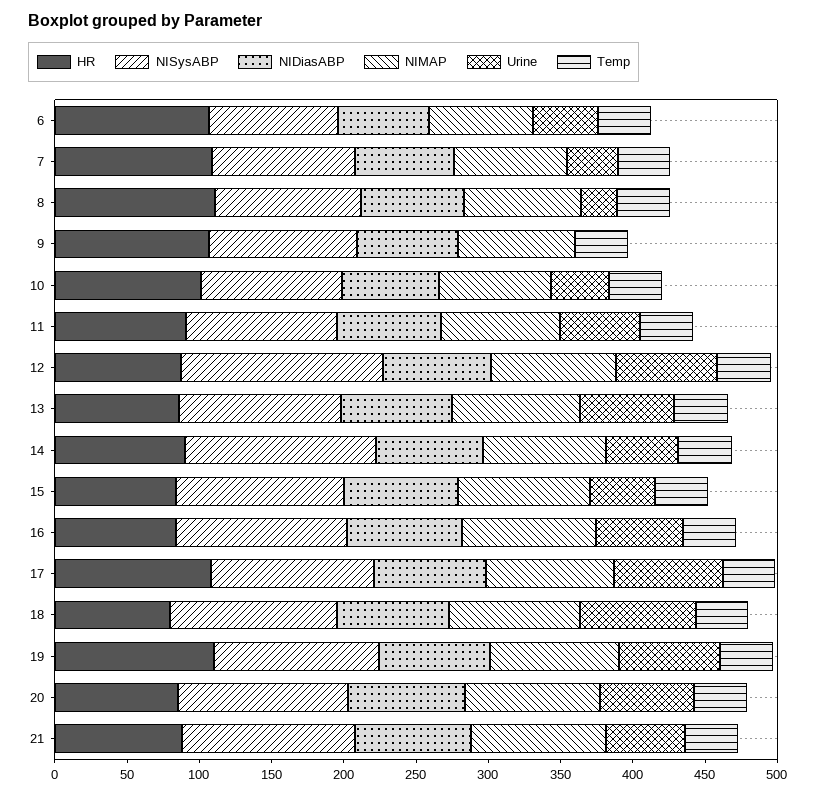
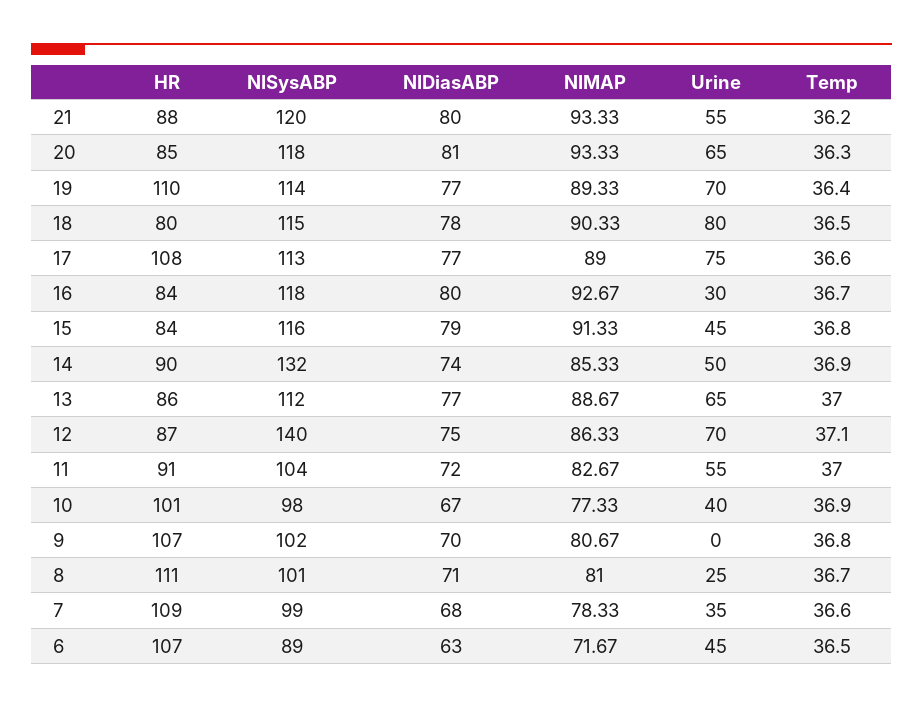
Urine, 16: 60 -> 30

